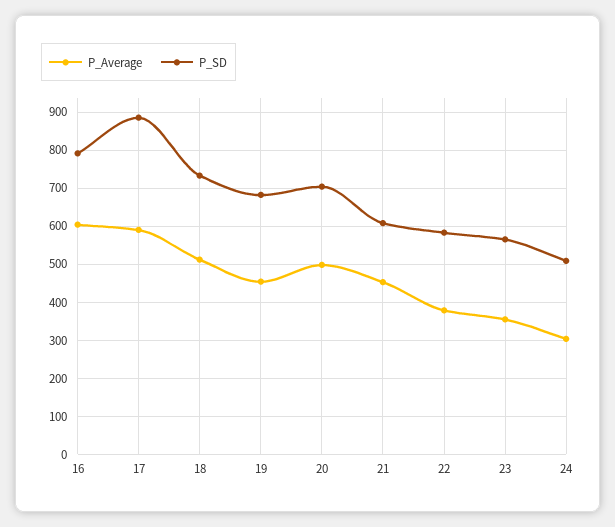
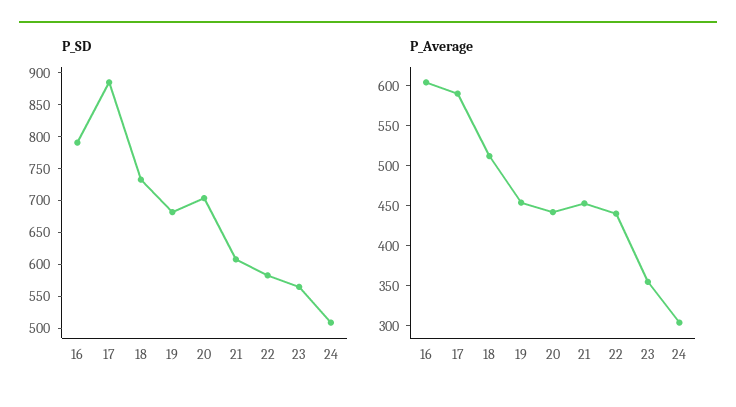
P_Average, 20: 500 -> 440
P_Average, 22: 380 -> 440

